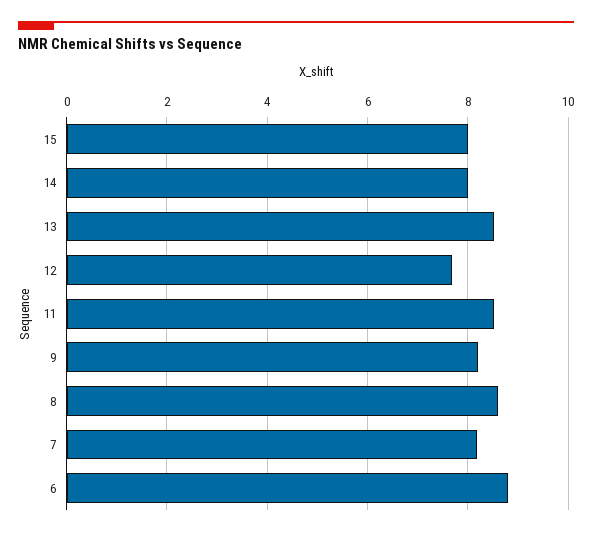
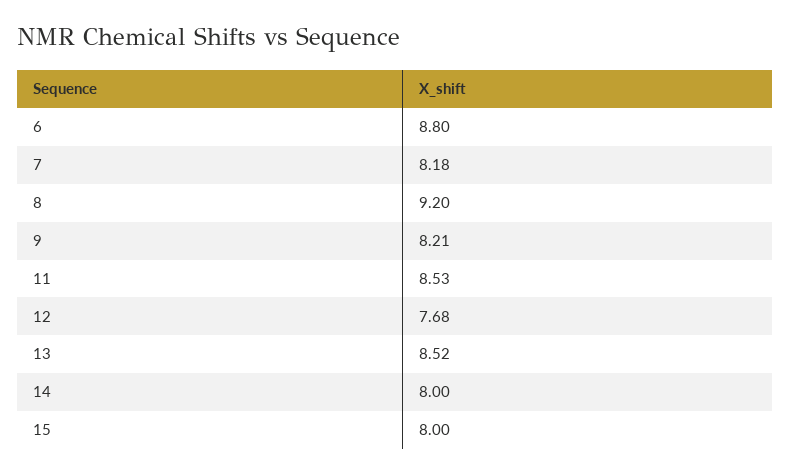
8: 8.6 -> 9.2

